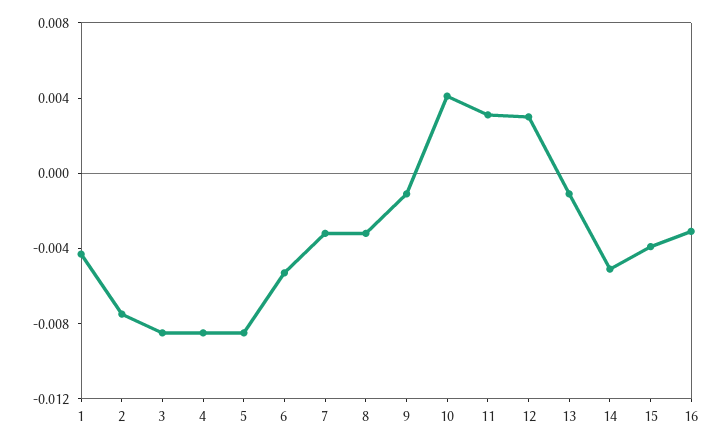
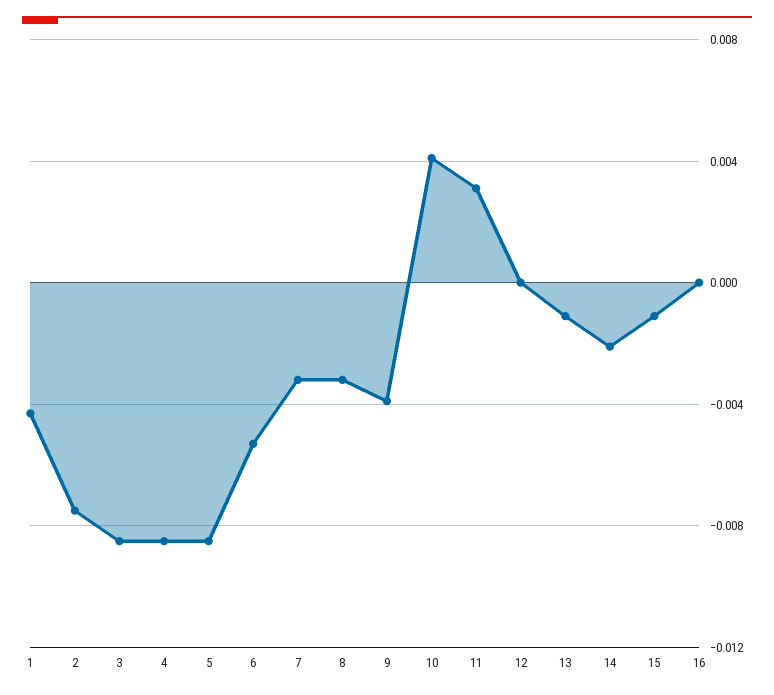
9: -0.001 -> -0.004
12: 0.003 -> 0
14: -0.005 -> -0.002
15: -0.004 -> -0.001
16: -0.003 -> 0

